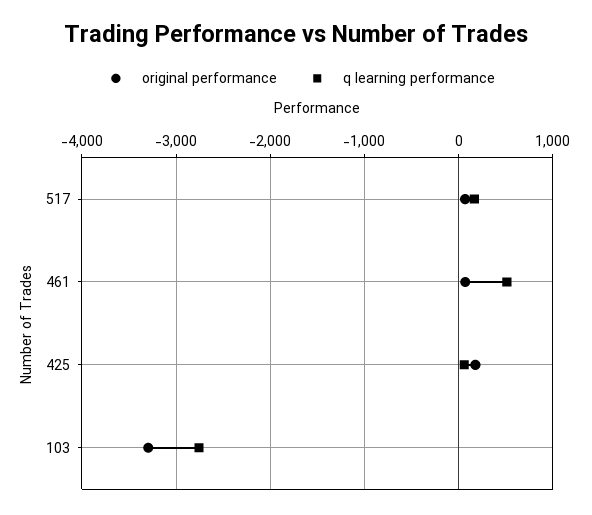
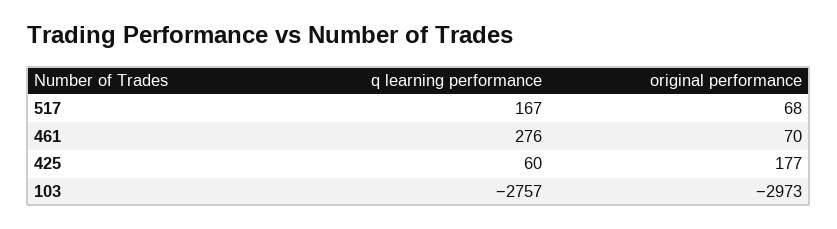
q learning performance, 461: 500 -> 276
original performance, 103: -3300 -> -2973

